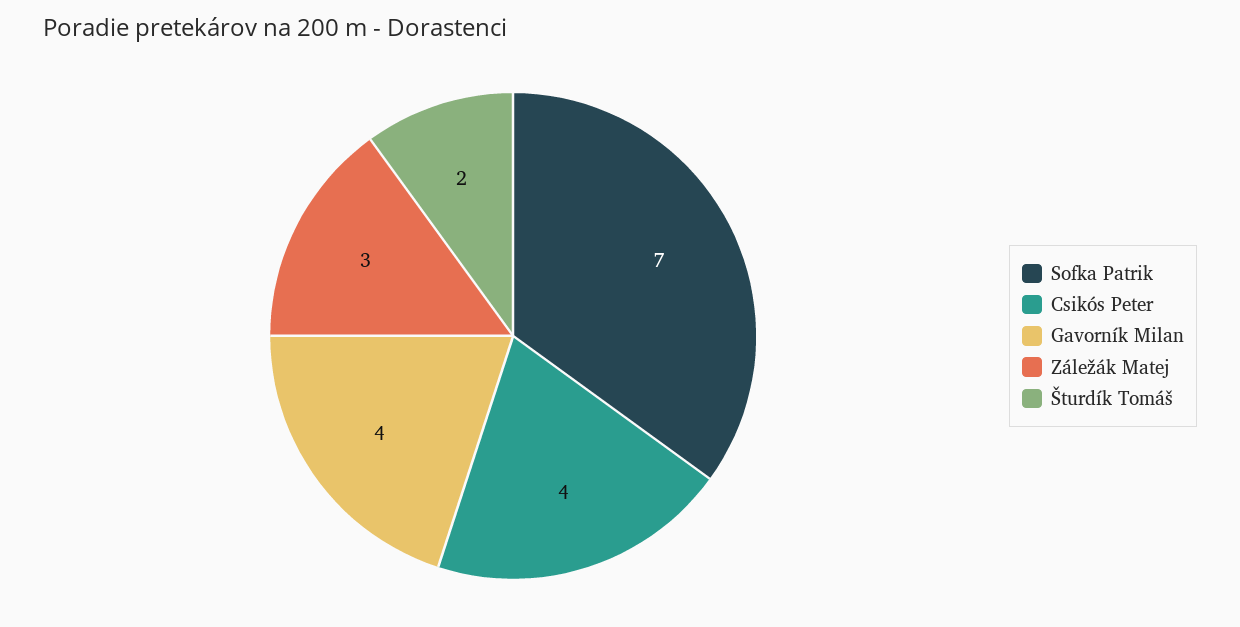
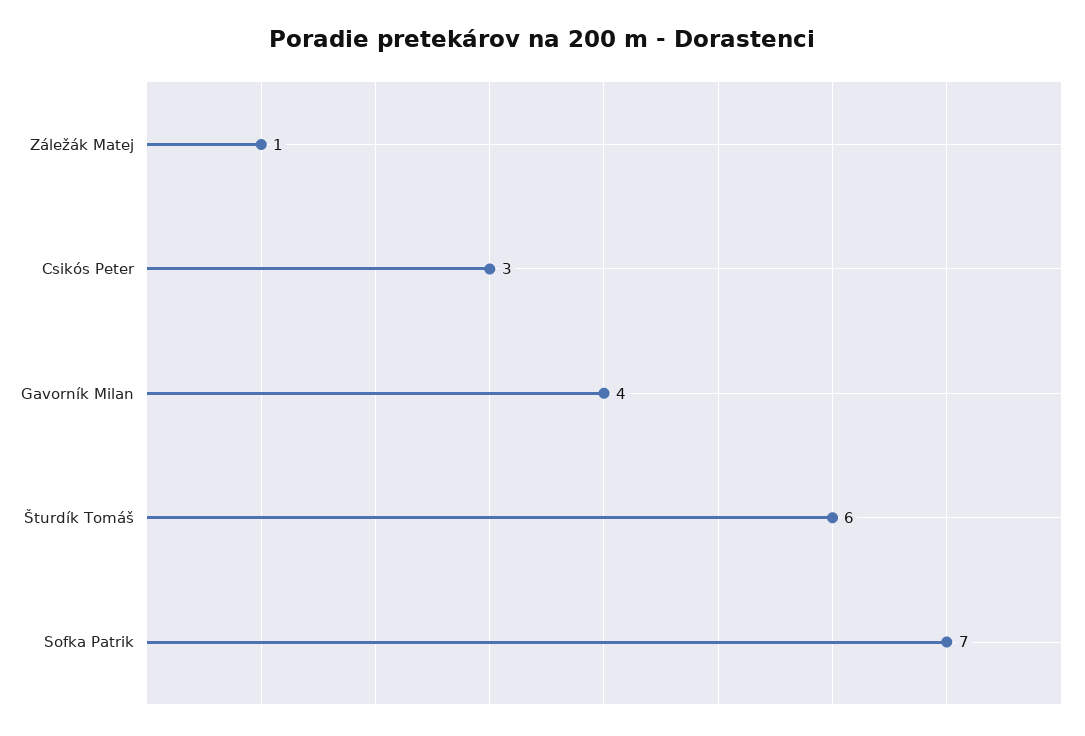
Csikós Peter: 4 -> 3
Záležák Matej: 3 -> 1
Šturdík Tomáš: 2 -> 6

